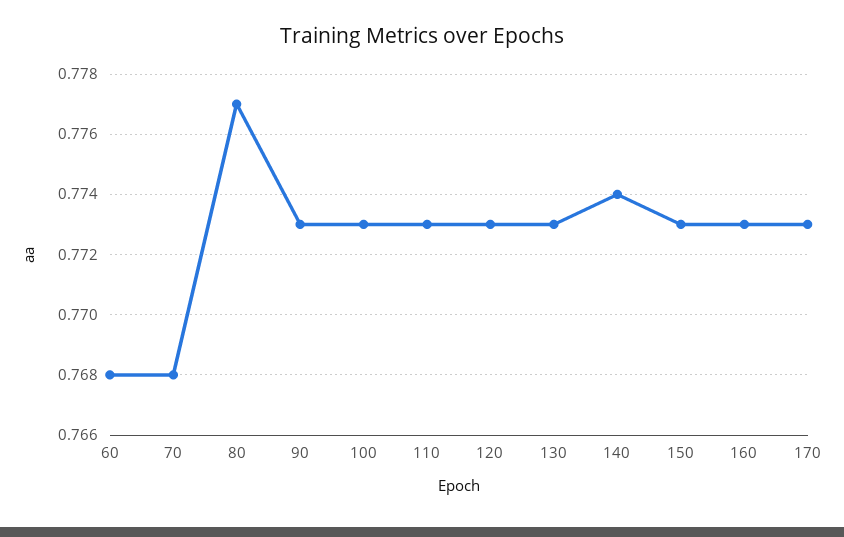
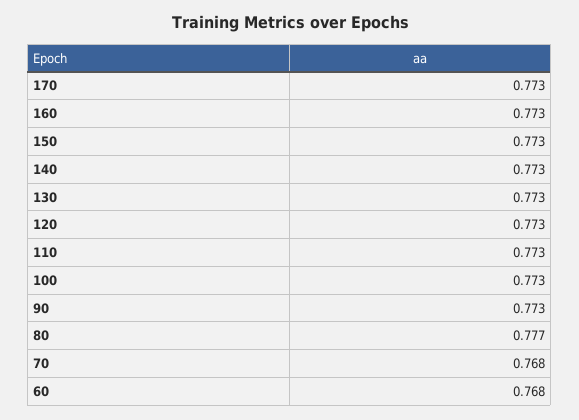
140: 0.774 -> 0.773

